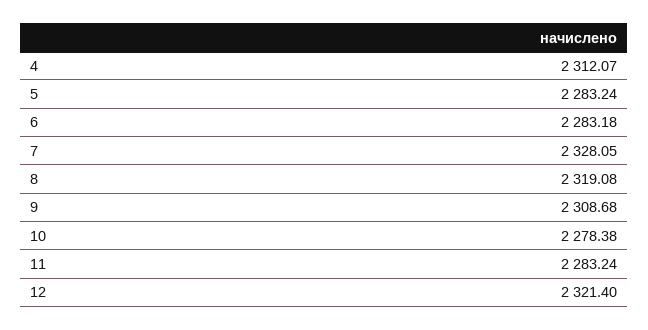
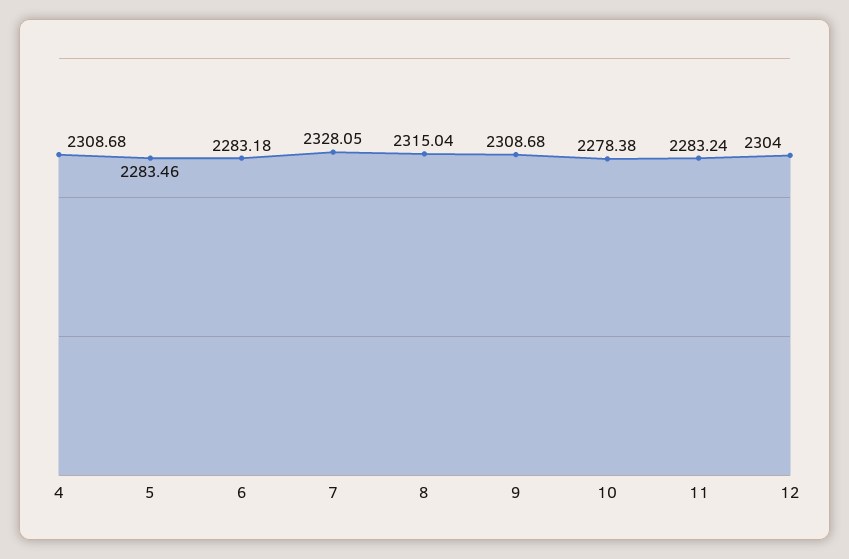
4: 2312.07 -> 2308.68
5: 2283.24 -> 2283.46
8: 2319.08 -> 2315.04
12: 2321.4 -> 2304

